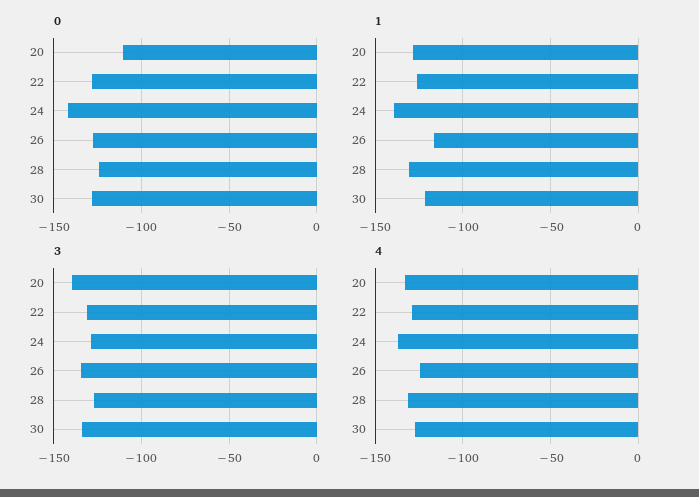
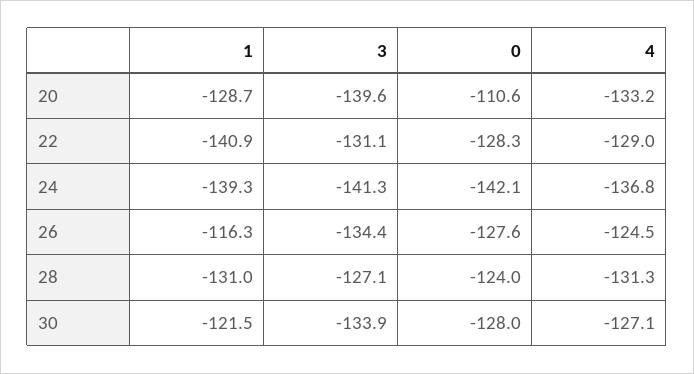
1, 22: -125 -> -140.9
3, 24: -130 -> -141.3

